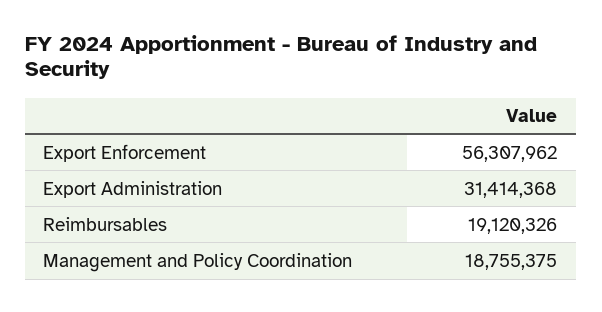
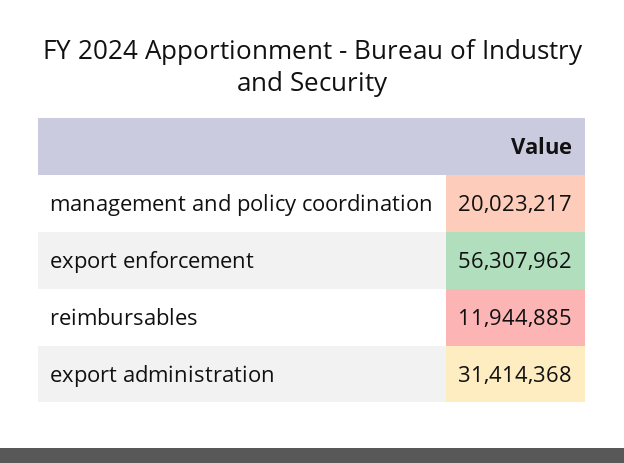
Reimbursables: 19120326 -> 11944885
Management and Policy Coordination: 18755375 -> 20023217

